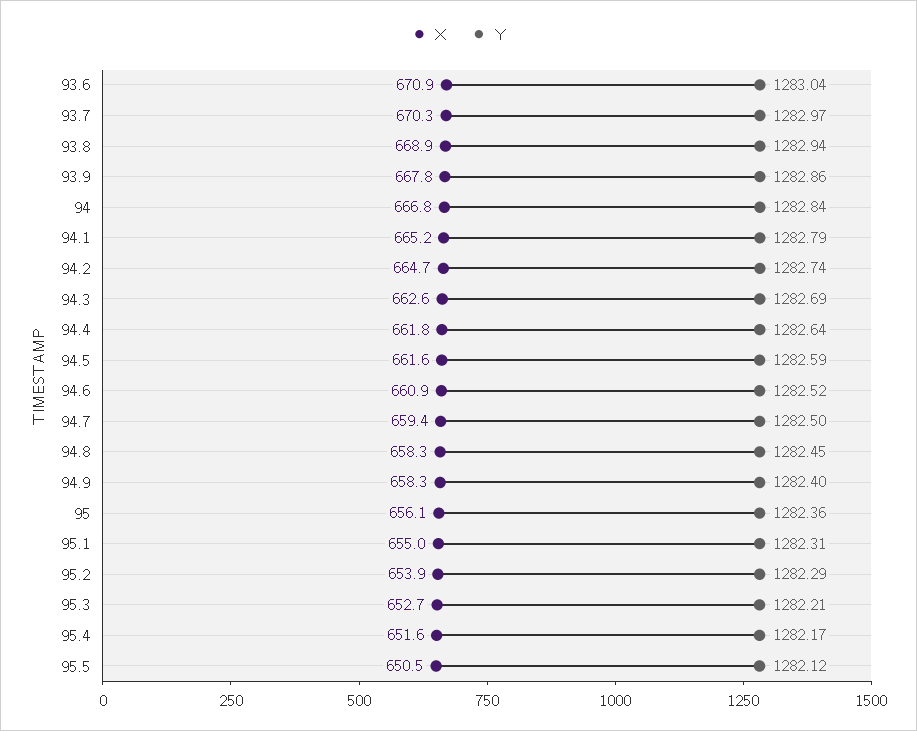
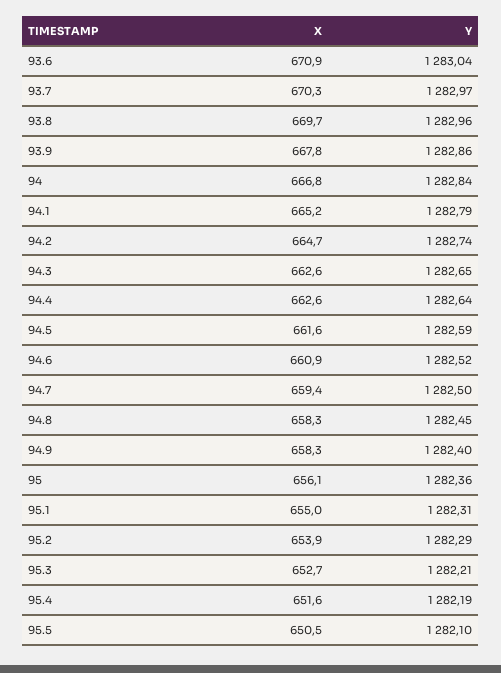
X, 93.8: 668.9 -> 669.7
Y, 93.8: 1282.94 -> 1282.96
Y, 94.3: 1282.69 -> 1282.65
X, 94.4: 661.8 -> 662.6
Y, 95.4: 1282.17 -> 1282.19
Y, 95.5: 1282.12 -> 1282.1

